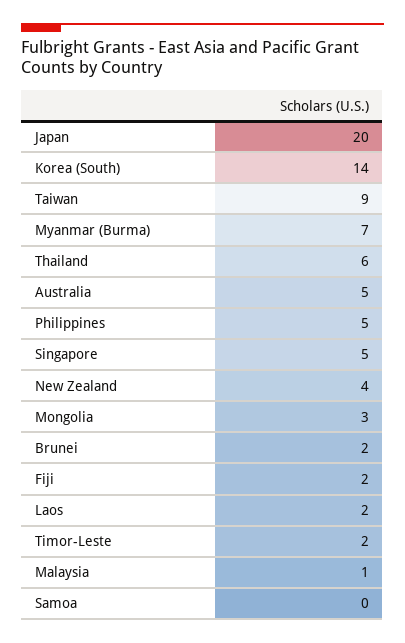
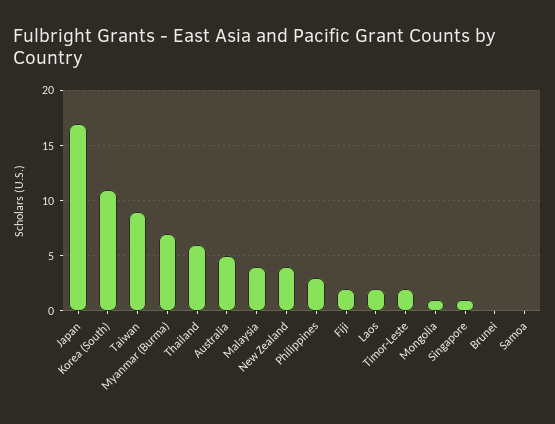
Japan: 20 -> 17
Korea (South): 14 -> 11
Philippines: 5 -> 3
Singapore: 5 -> 1
Mongolia: 3 -> 1
Brunei: 2 -> 0
Malaysia: 1 -> 4

